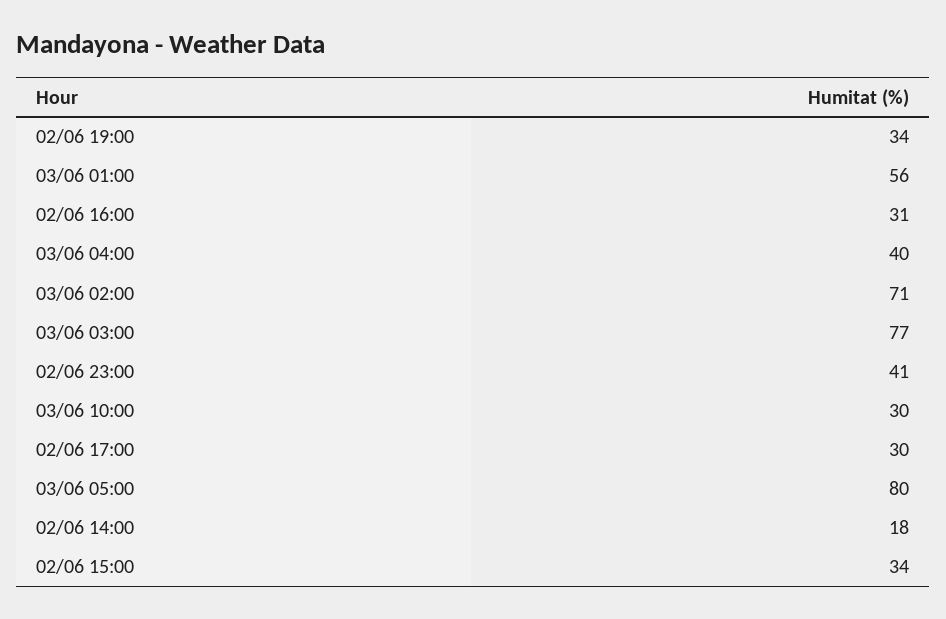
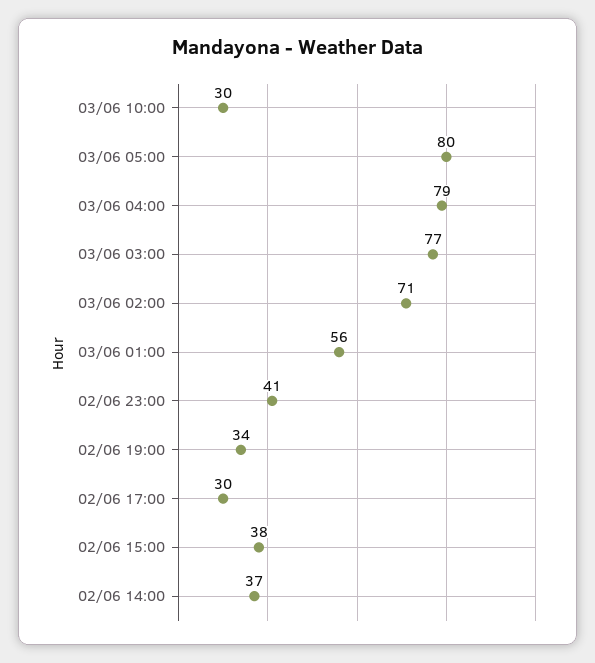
02/06 16:00: 31 -> none
03/06 04:00: 40 -> 79
02/06 14:00: 18 -> 37
02/06 15:00: 34 -> 38

